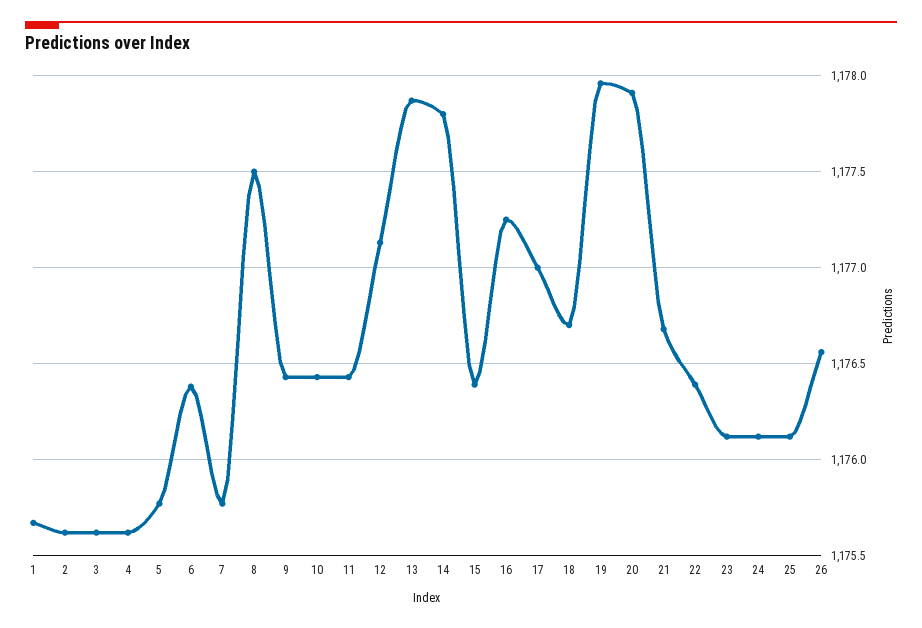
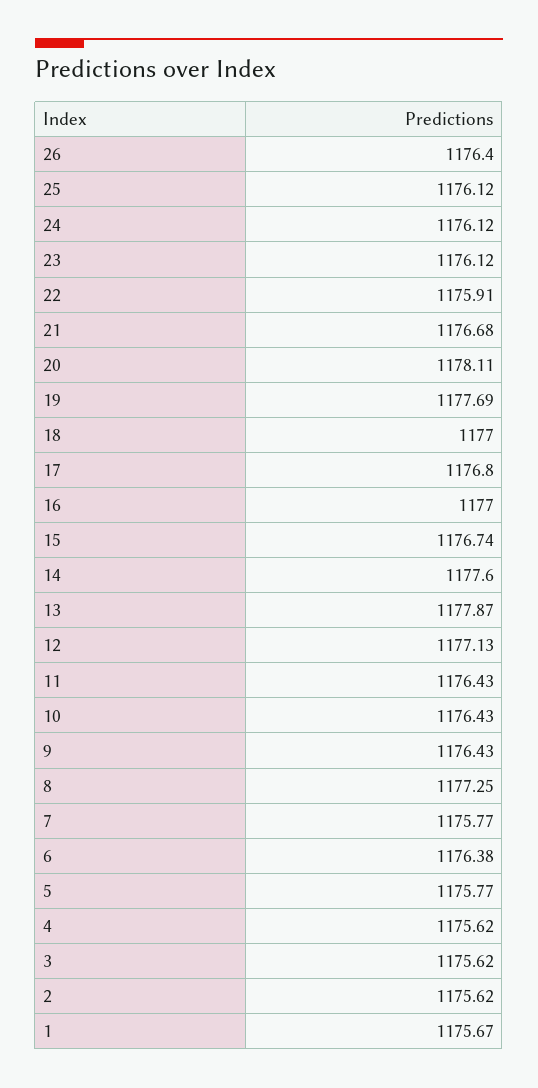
8: 1177.5 -> 1177.25
14: 1177.8 -> 1177.6
15: 1176.4 -> 1176.74
16: 1177.25 -> 1177
17: 1177 -> 1176.8
18: 1176.7 -> 1177
19: 1177.95 -> 1177.69
20: 1177.9 -> 1178.11
22: 1176.4 -> 1175.91
26: 1176.55 -> 1176.4

